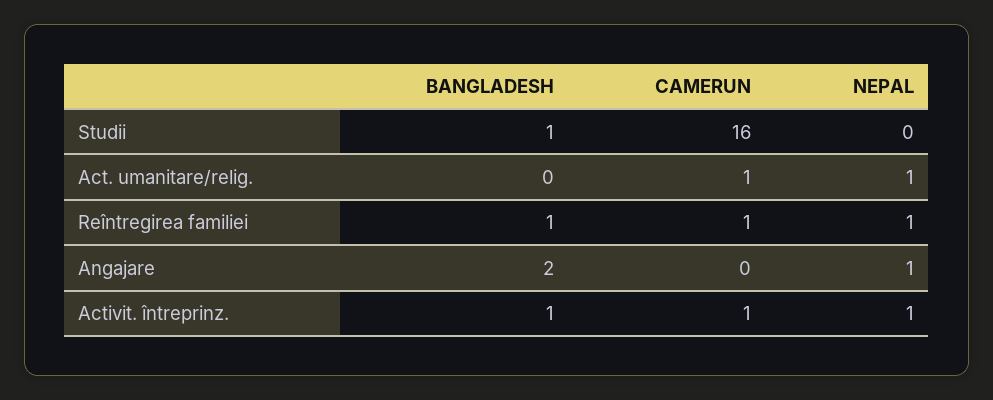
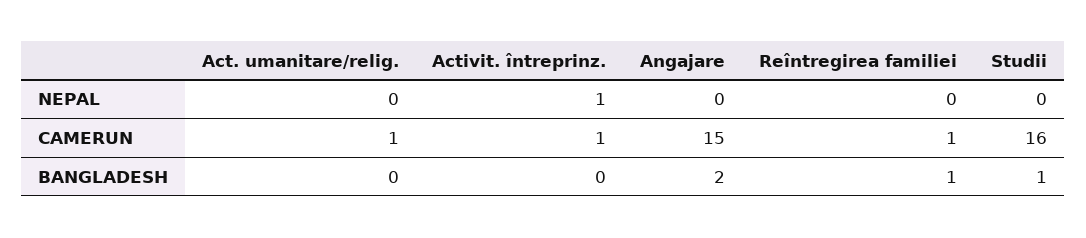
NEPAL, Act. umanitare/relig.: 1 -> 0
NEPAL, Reîntregirea familiei: 1 -> 0
CAMERUN, Angajare: 0 -> 15
NEPAL, Angajare: 1 -> 0
BANGLADESH, Activit. întreprinz.: 1 -> 0

